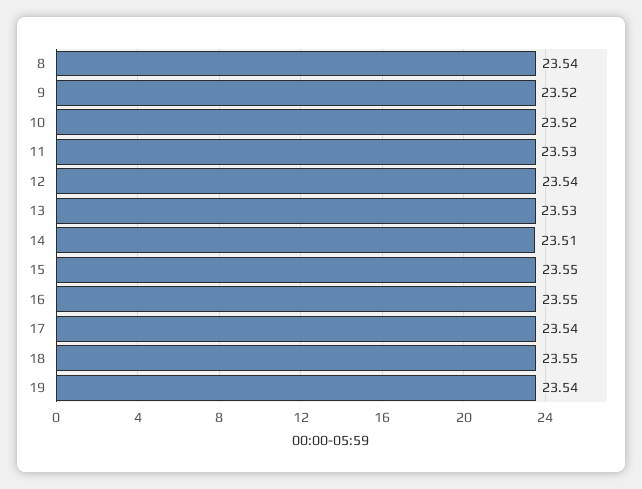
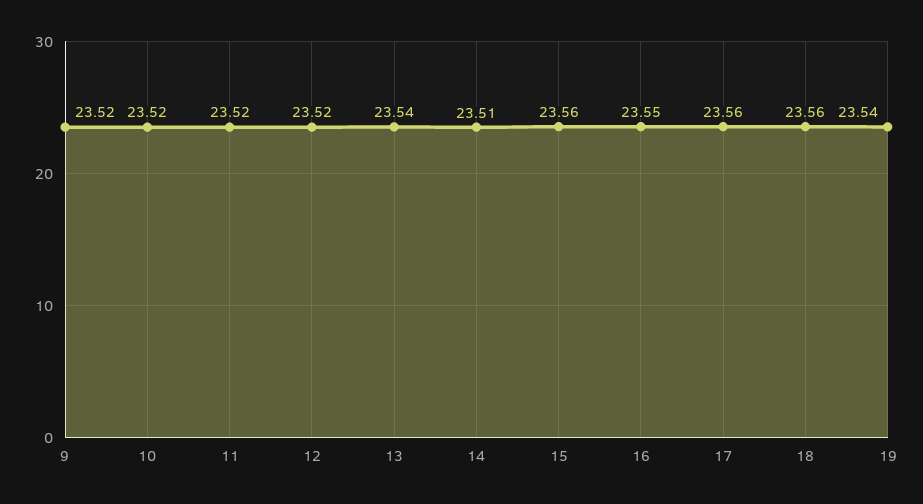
8: 23.54 -> none
11: 23.53 -> 23.52
12: 23.54 -> 23.52
13: 23.53 -> 23.54
15: 23.55 -> 23.56
17: 23.54 -> 23.56
18: 23.55 -> 23.56

